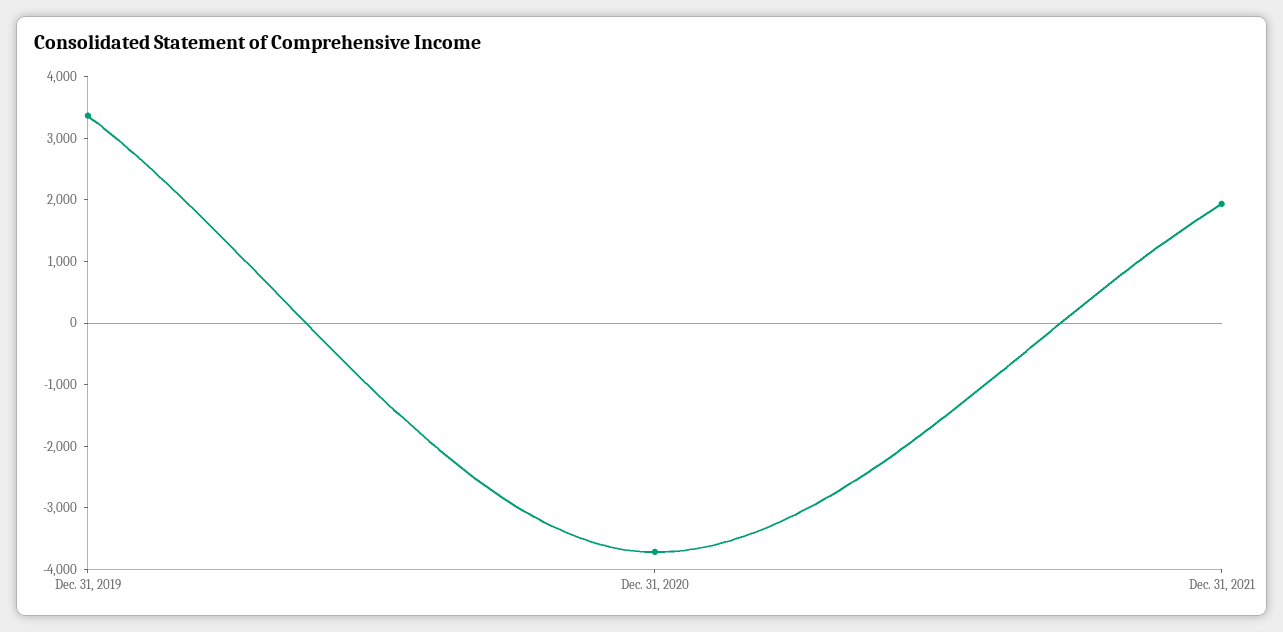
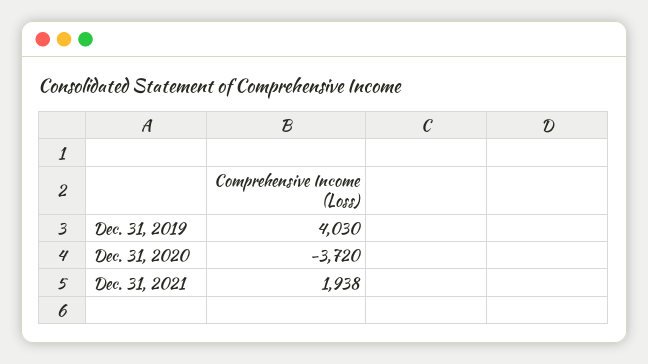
Dec. 31, 2019: 3400 -> 4030

